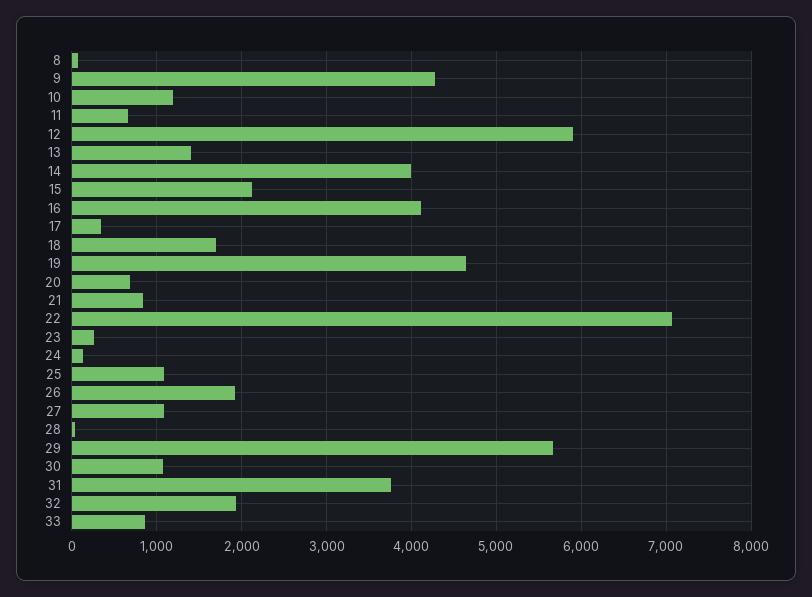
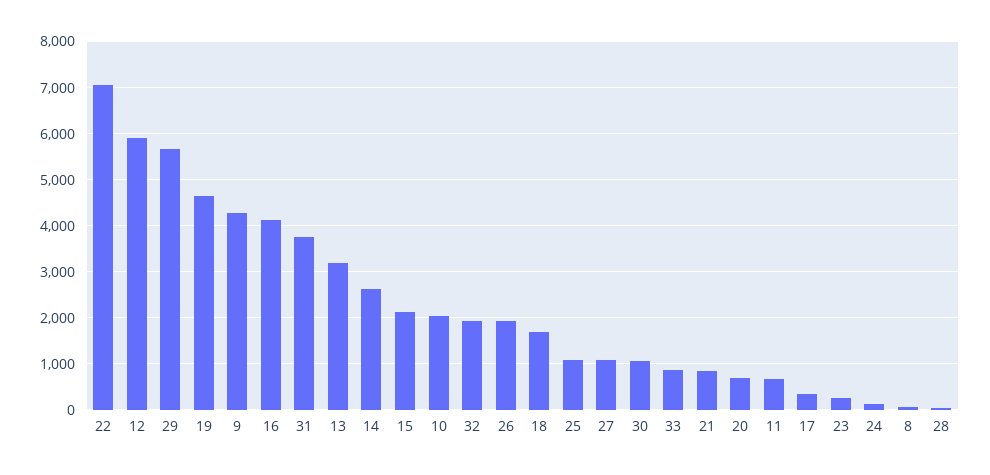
10: 1200 -> 2000
13: 1400 -> 3200
14: 4000 -> 2600

